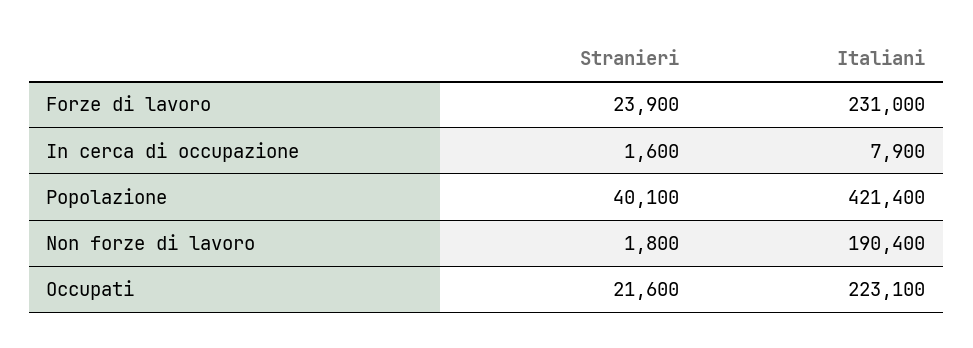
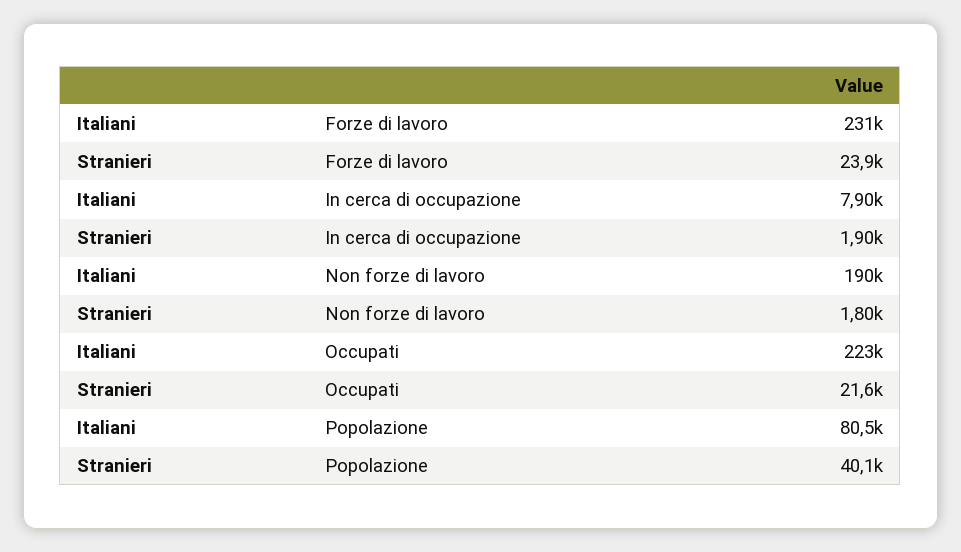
Stranieri, In cerca di occupazione: 1600 -> 1900
Italiani, Popolazione: 421400 -> 80500

